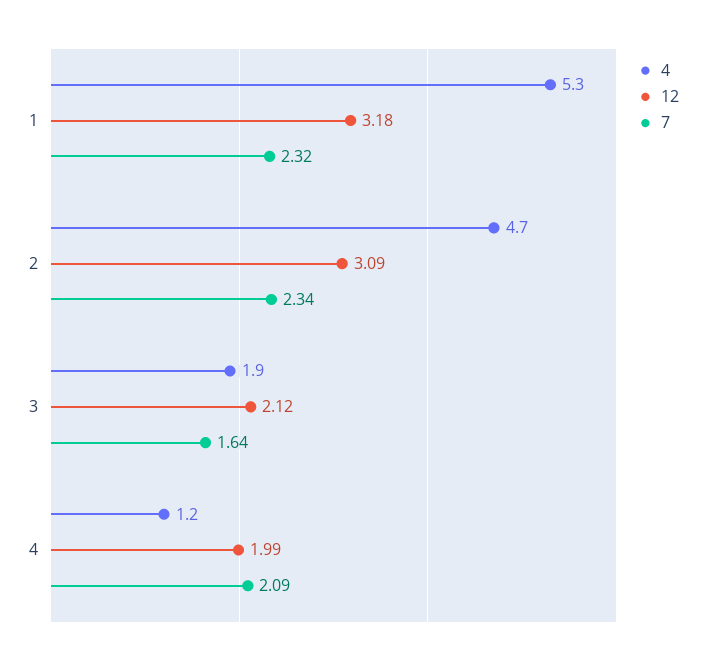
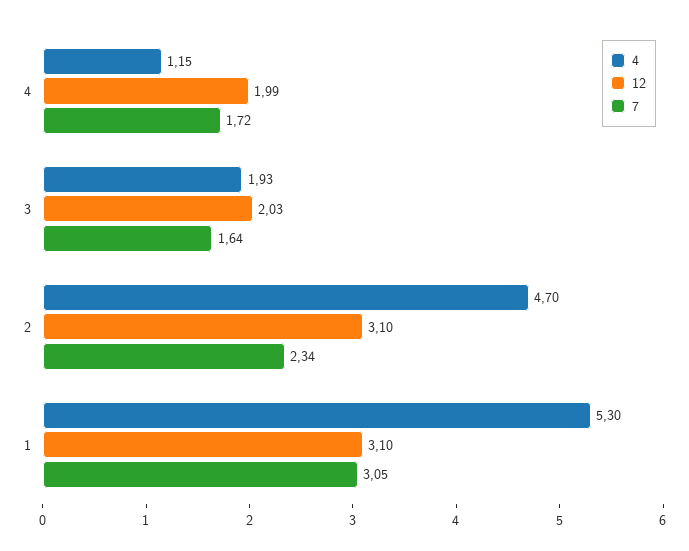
12, 1: 3.18 -> 3.1
7, 1: 2.32 -> 3.05
12, 2: 3.09 -> 3.1
12, 3: 2.12 -> 2.03
7, 4: 2.09 -> 1.72

